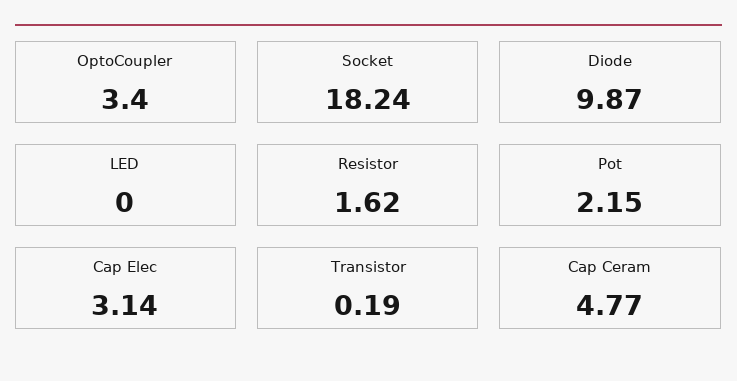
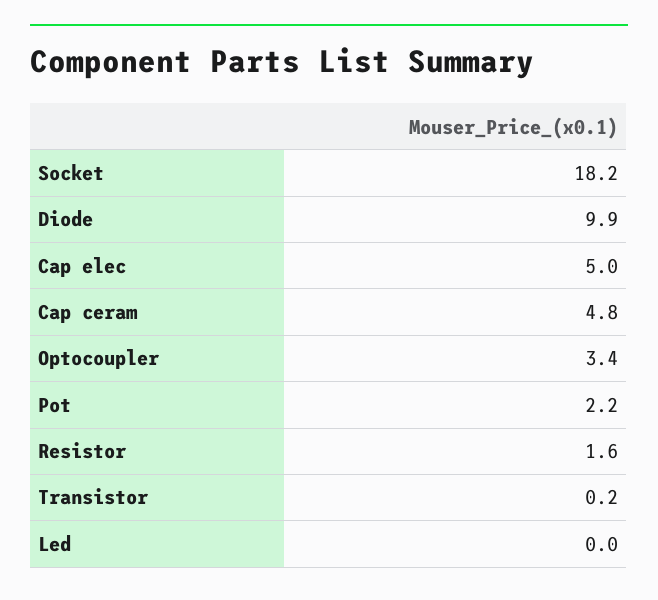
Cap Elec: 3.14 -> 5

